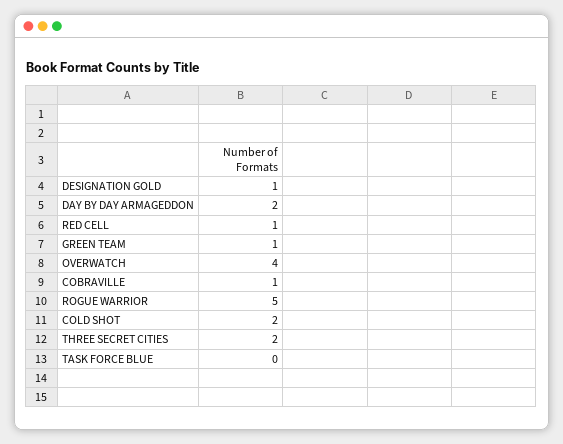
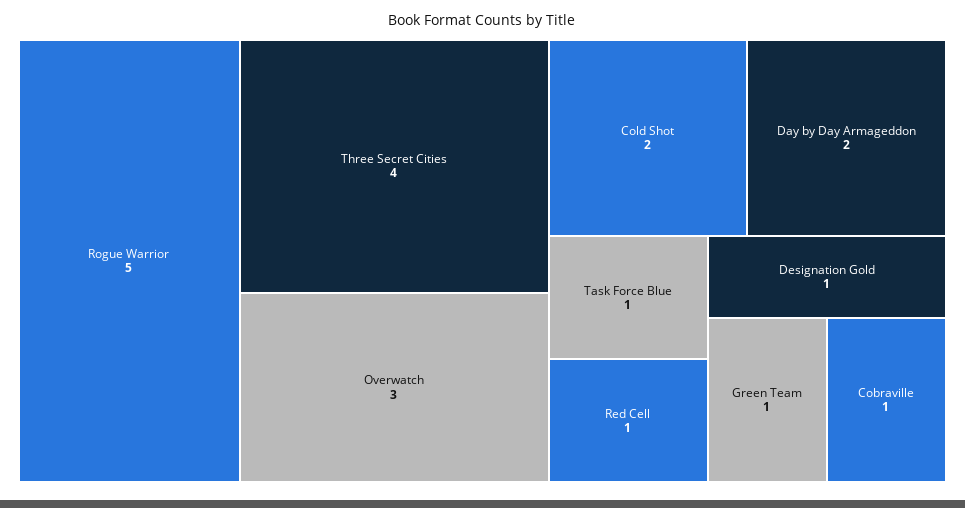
OVERWATCH: 4 -> 3
THREE SECRET CITIES: 2 -> 4
TASK FORCE BLUE: 0 -> 1

